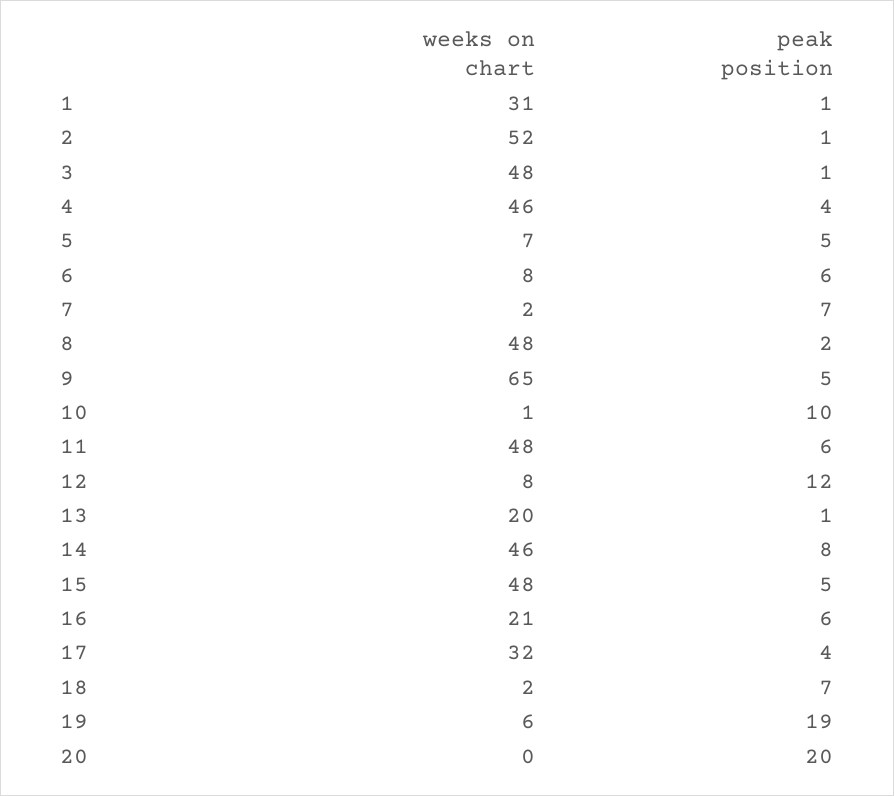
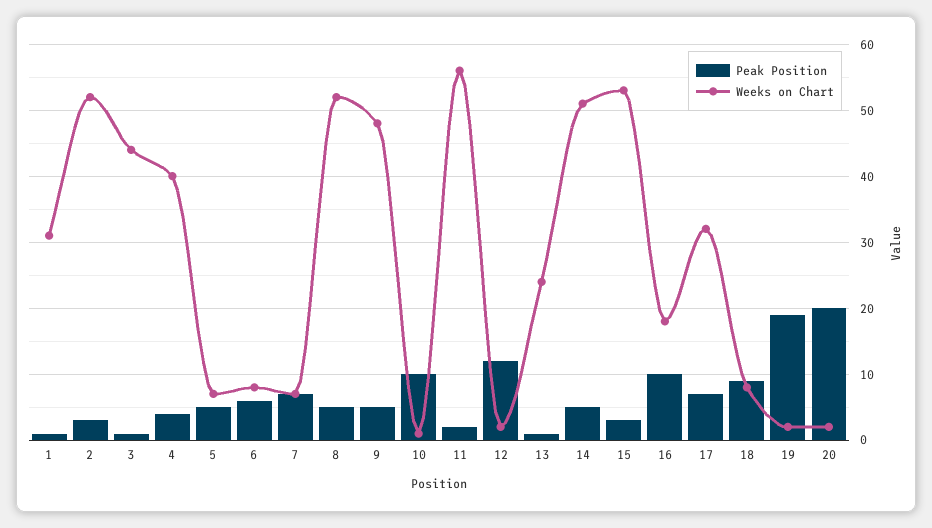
peak position, 2: 1 -> 3
weeks on chart, 3: 48 -> 44
weeks on chart, 4: 46 -> 40
weeks on chart, 7: 2 -> 7
weeks on chart, 8: 48 -> 52
peak position, 8: 2 -> 5
weeks on chart, 9: 65 -> 48
weeks on chart, 11: 48 -> 56
peak position, 11: 6 -> 2
weeks on chart, 12: 8 -> 2
weeks on chart, 13: 20 -> 24
weeks on chart, 14: 46 -> 51
peak position, 14: 8 -> 5
weeks on chart, 15: 48 -> 53
peak position, 15: 5 -> 3
weeks on chart, 16: 21 -> 18
peak position, 16: 6 -> 10
peak position, 17: 4 -> 7
weeks on chart, 18: 2 -> 8
peak position, 18: 7 -> 9
weeks on chart, 19: 6 -> 2
weeks on chart, 20: 0 -> 2

